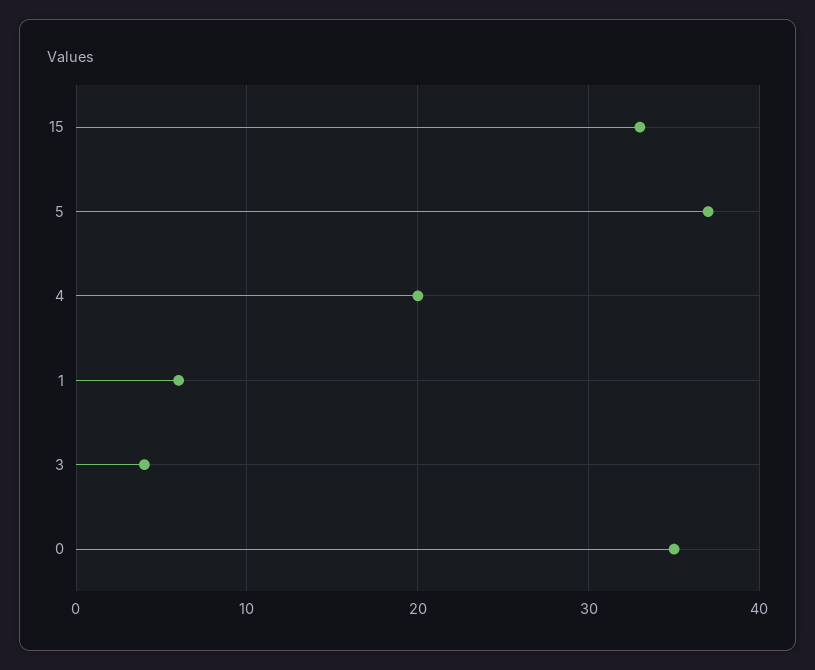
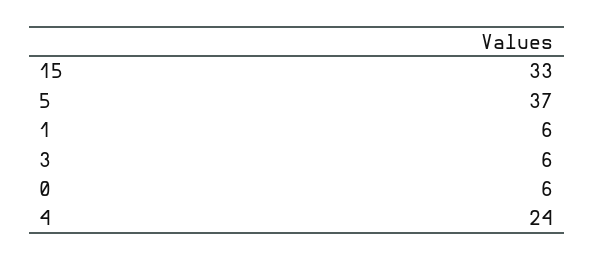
4: 20 -> 24
3: 4 -> 6
0: 35 -> 6

